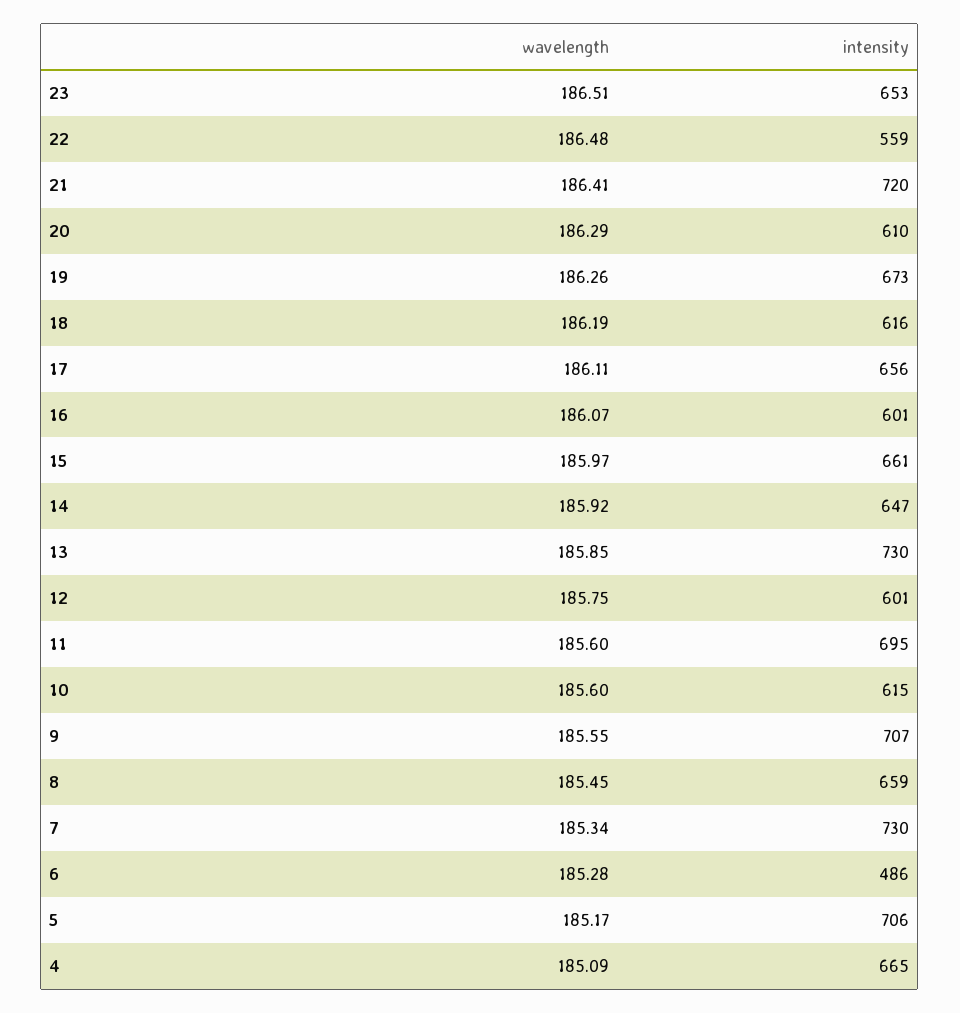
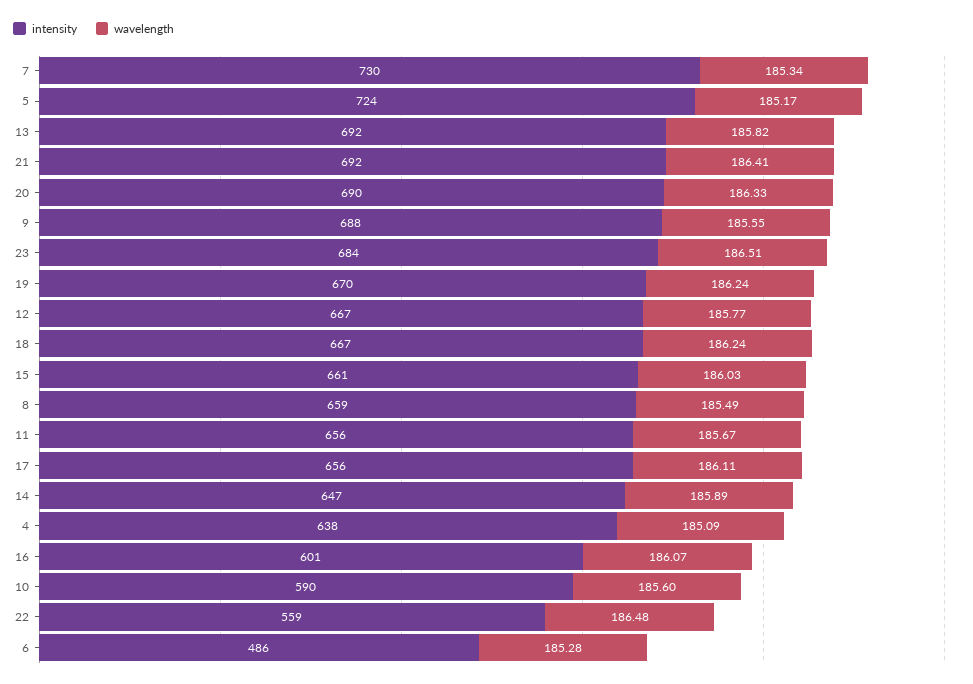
intensity, 23: 653 -> 684
intensity, 21: 720 -> 692
wavelength, 20: 186.29 -> 186.33
intensity, 20: 610 -> 690
wavelength, 19: 186.26 -> 186.24
intensity, 19: 673 -> 670
wavelength, 18: 186.19 -> 186.24
intensity, 18: 616 -> 667
wavelength, 15: 185.97 -> 186.03
wavelength, 14: 185.92 -> 185.89
wavelength, 13: 185.85 -> 185.82
intensity, 13: 730 -> 692
wavelength, 12: 185.75 -> 185.77
intensity, 12: 601 -> 667
wavelength, 11: 185.6 -> 185.67
intensity, 11: 695 -> 656
intensity, 10: 615 -> 590
intensity, 9: 707 -> 688
wavelength, 8: 185.45 -> 185.49
intensity, 5: 706 -> 724
intensity, 4: 665 -> 638

